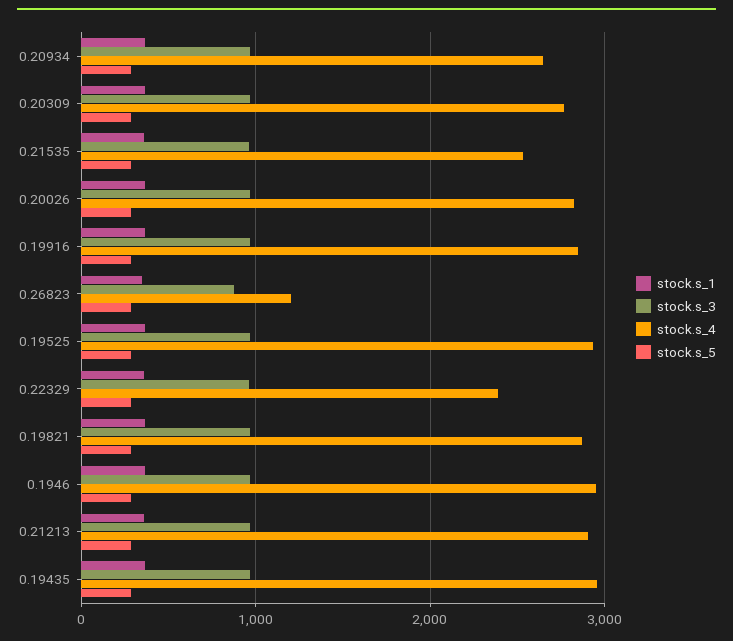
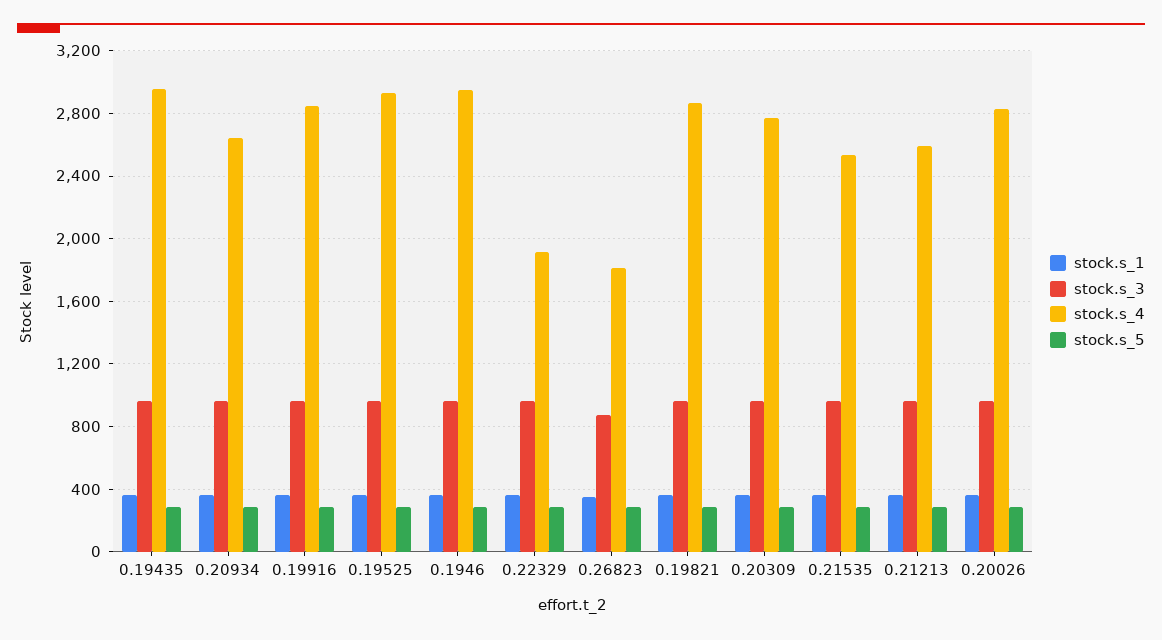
stock.s_4, 0.26823: 1200 -> 1800
stock.s_4, 0.22329: 2400 -> 1900
stock.s_4, 0.21213: 2900 -> 2600

